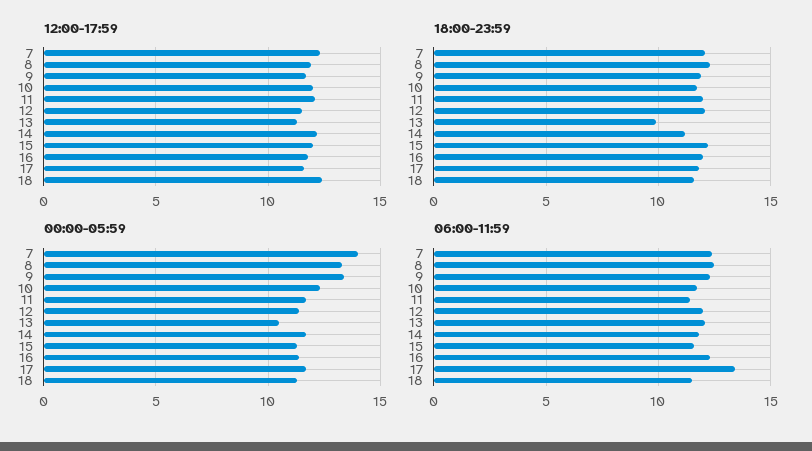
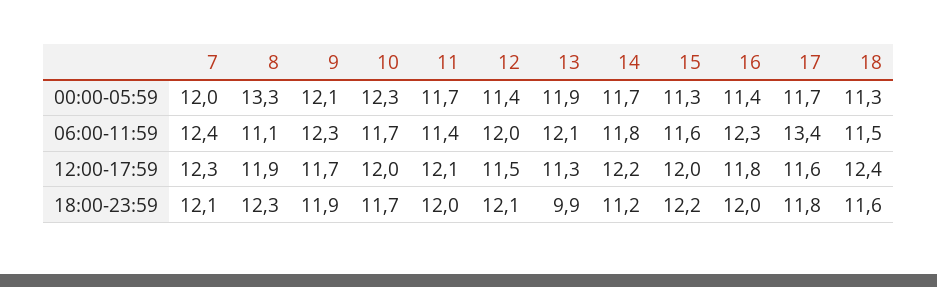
00:00-05:59, 7: 14 -> 12
00:00-05:59, 9: 13.5 -> 12.1
00:00-05:59, 13: 10.5 -> 11.9
06:00-11:59, 8: 12.5 -> 11.1

